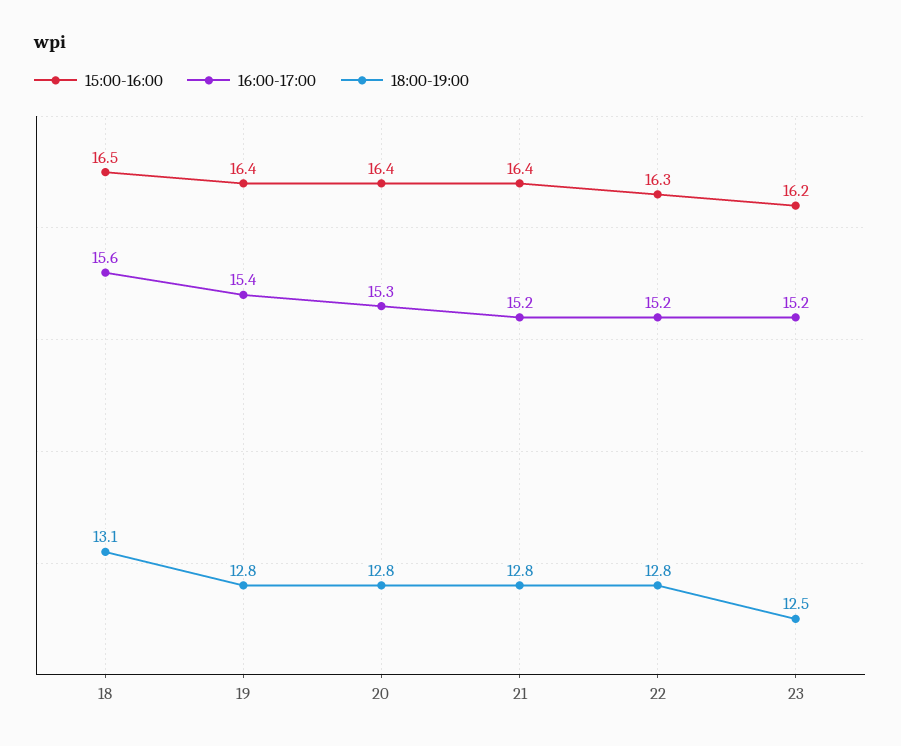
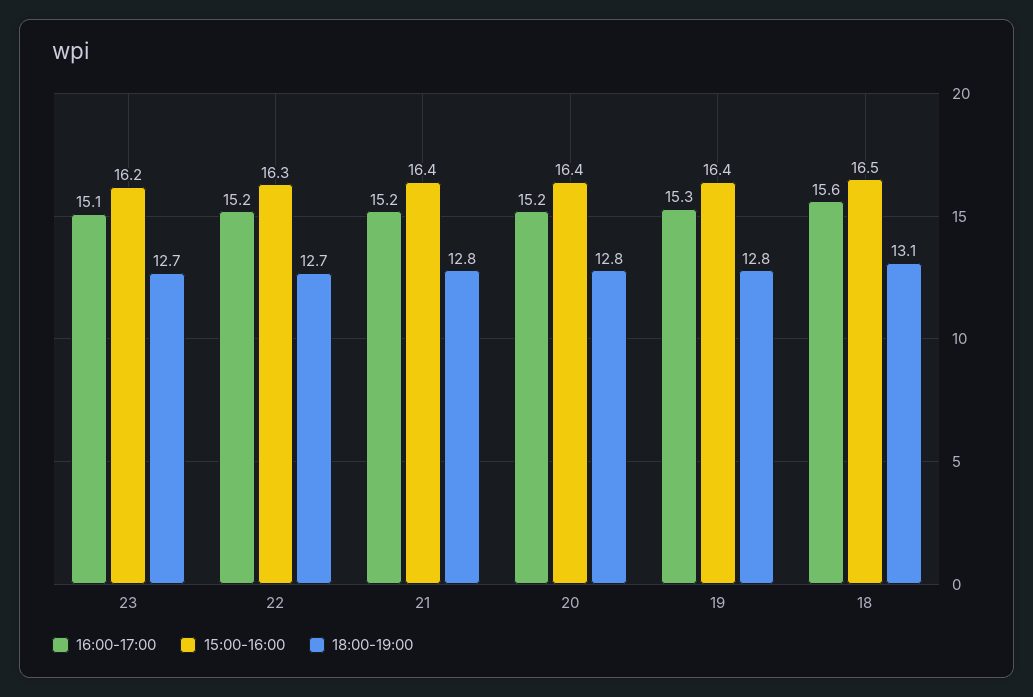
16:00-17:00, 19: 15.4 -> 15.3
16:00-17:00, 20: 15.3 -> 15.2
18:00-19:00, 22: 12.8 -> 12.7
16:00-17:00, 23: 15.2 -> 15.1
18:00-19:00, 23: 12.5 -> 12.7

